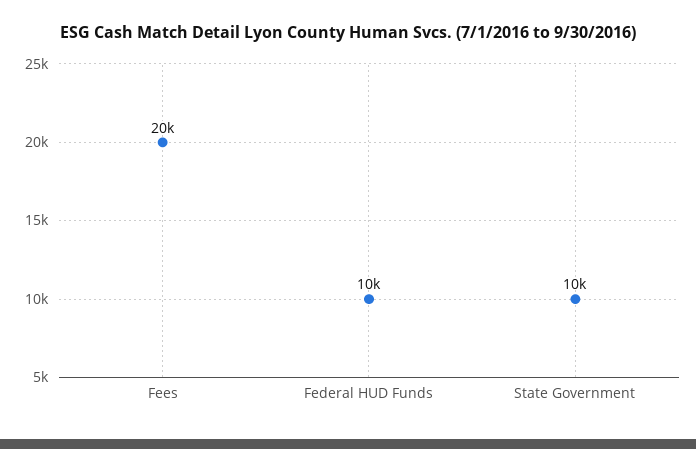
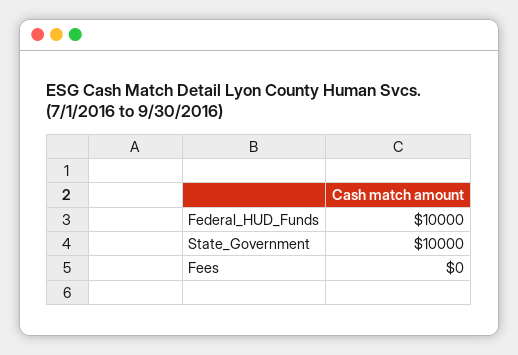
Fees: 20000 -> 0

